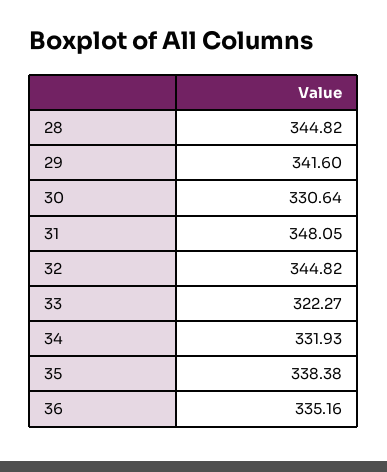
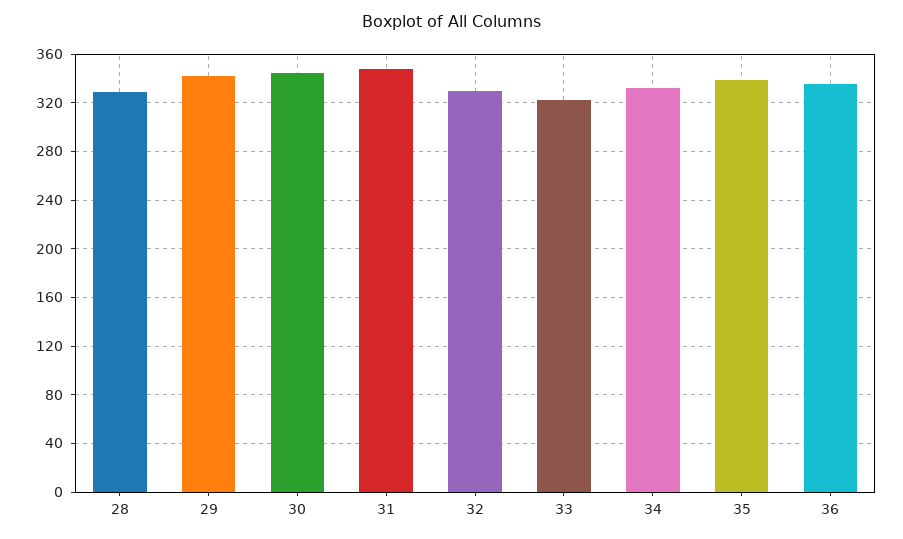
28: 344.82 -> 330
30: 330.64 -> 345
32: 344.82 -> 330

